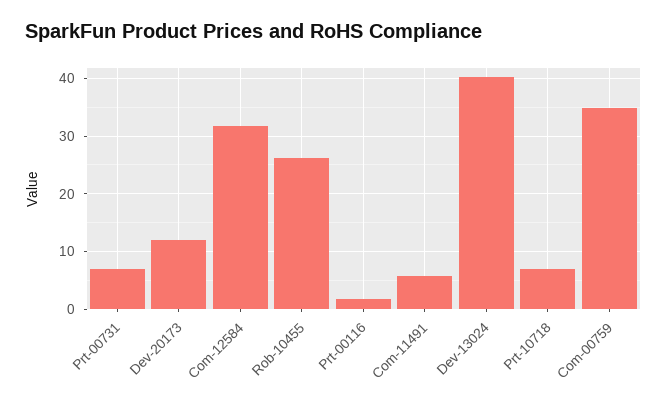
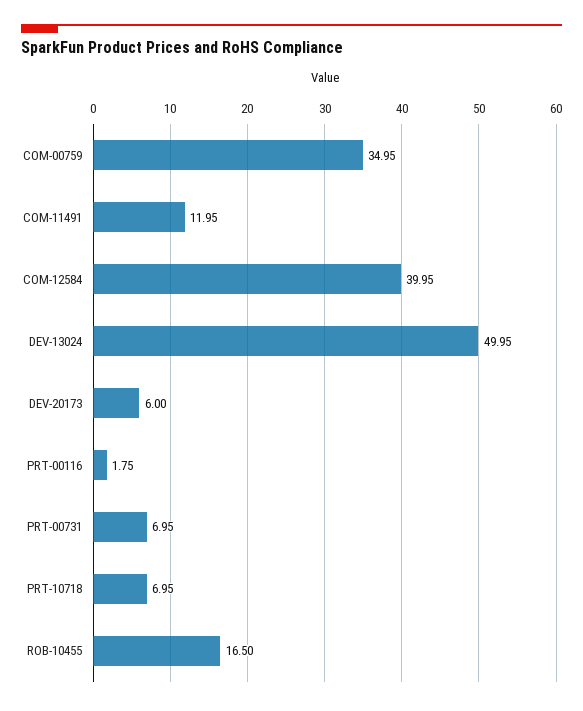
Dev-20173: 12 -> 6
Com-12584: 32 -> 39.95
Rob-10455: 26 -> 16.5
Com-11491: 6 -> 11.95
Dev-13024: 40 -> 49.95

